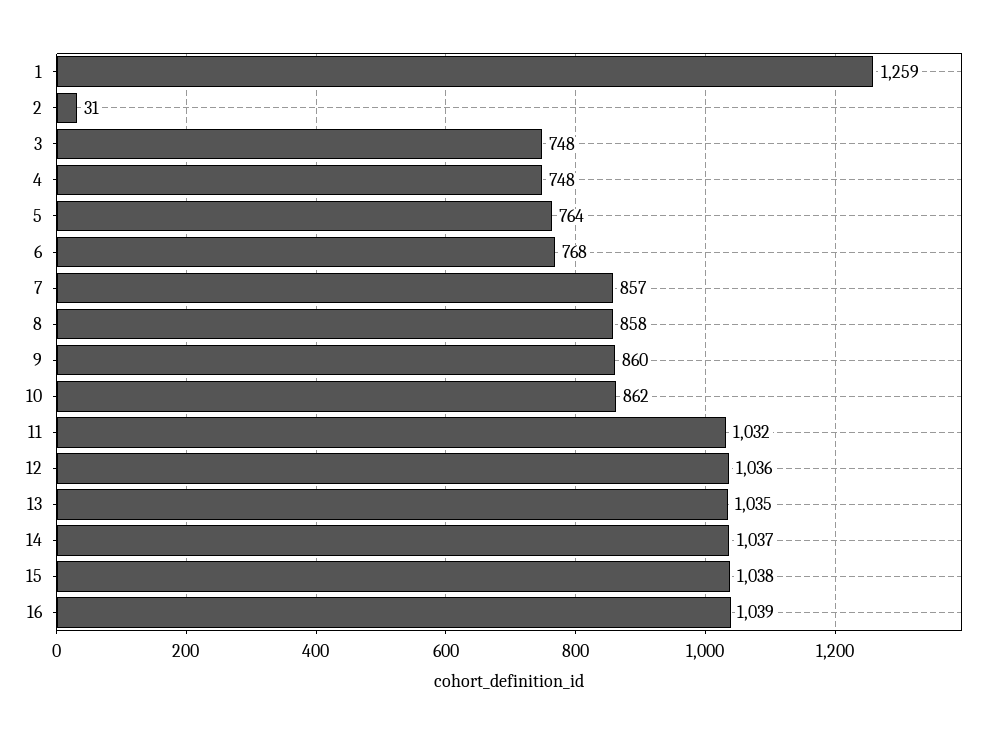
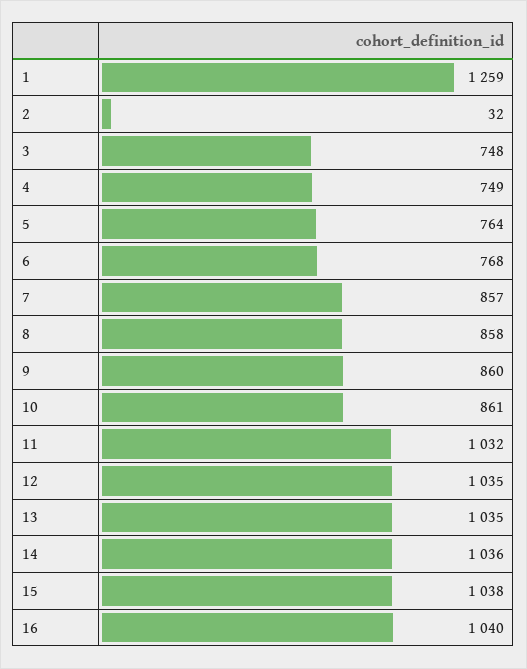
2: 31 -> 32
4: 748 -> 749
10: 862 -> 861
12: 1036 -> 1035
14: 1037 -> 1036
16: 1039 -> 1040

